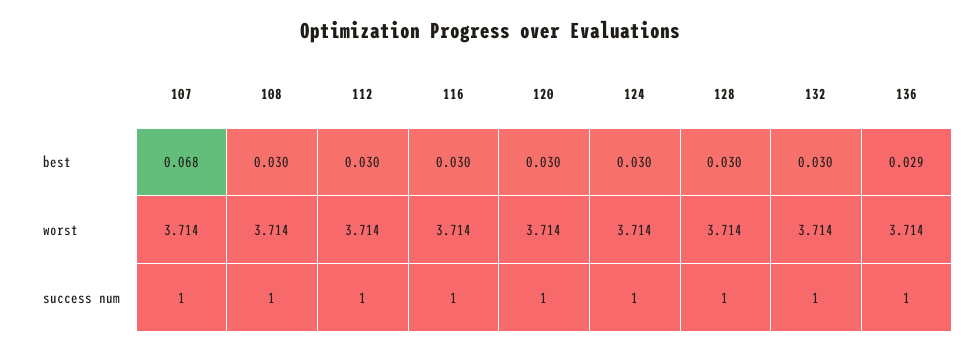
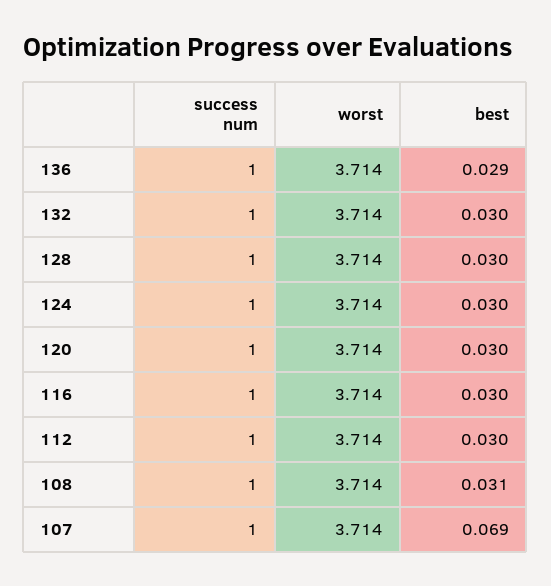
107, best: 0.068 -> 0.069
108, best: 0.03 -> 0.031

